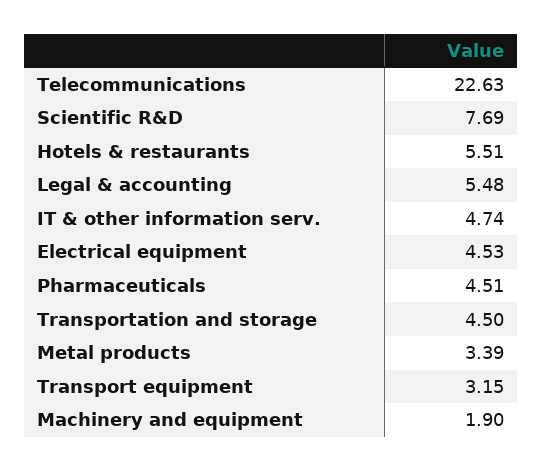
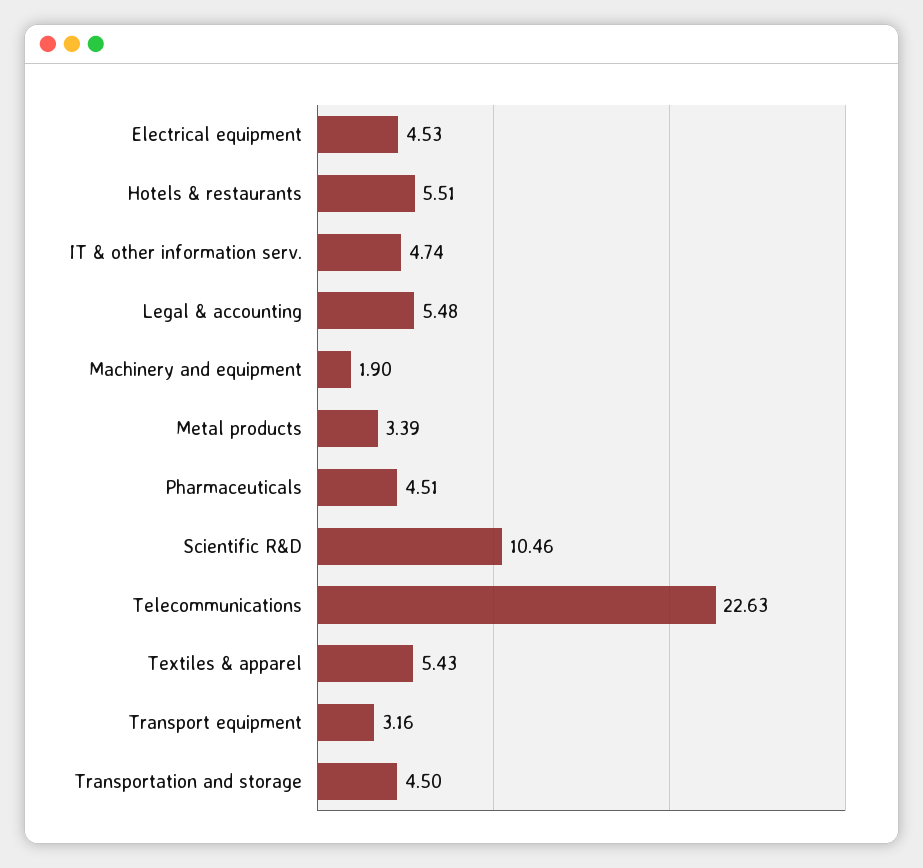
Scientific R&D: 7.69 -> 10.46
Transport equipment: 3.15 -> 3.16
Textiles & apparel: none -> 5.43

